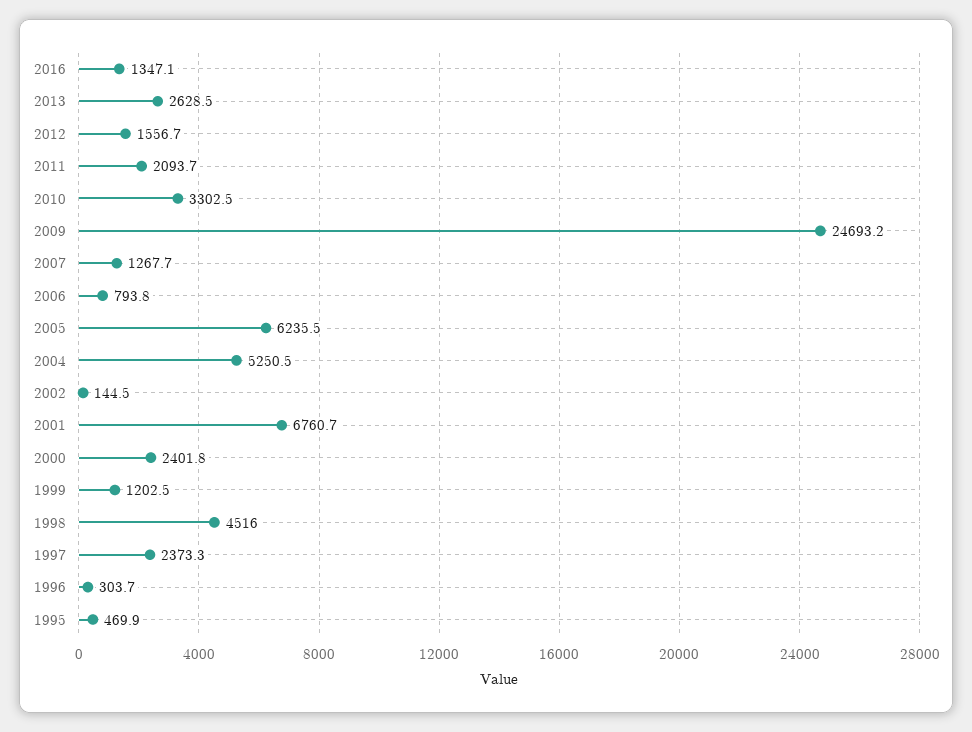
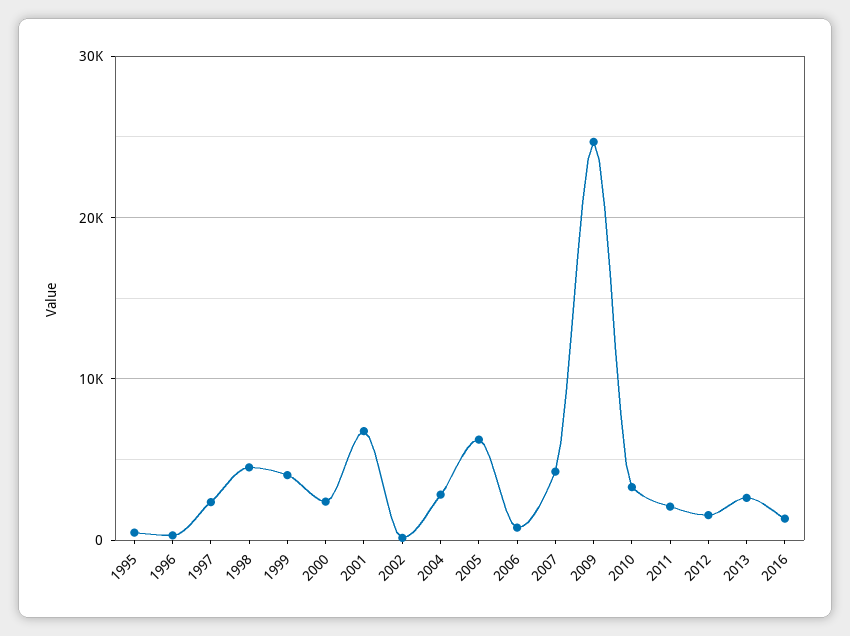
2007: 1267.7 -> 4000
2004: 5250.5 -> 3000
1999: 1202.5 -> 4000

